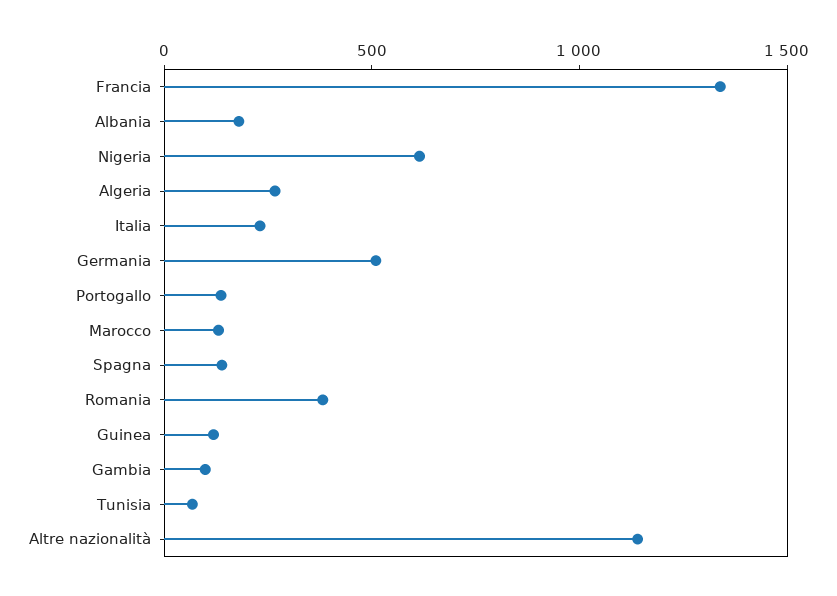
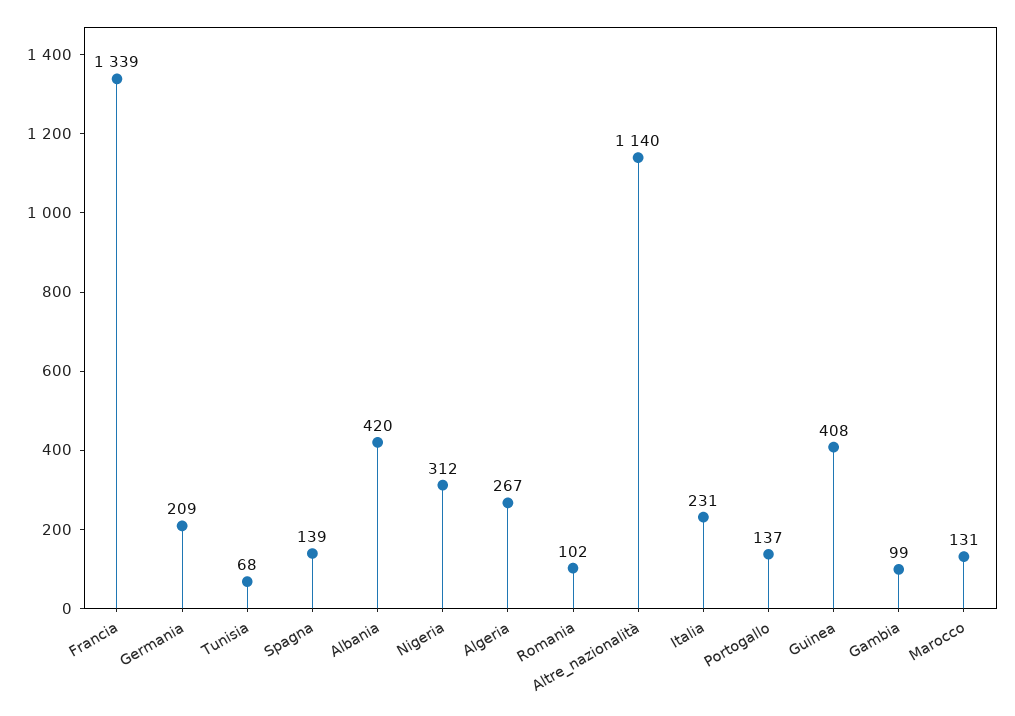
Albania: 200 -> 420
Nigeria: 600 -> 312
Germania: 500 -> 209
Romania: 400 -> 102
Guinea: 100 -> 408

